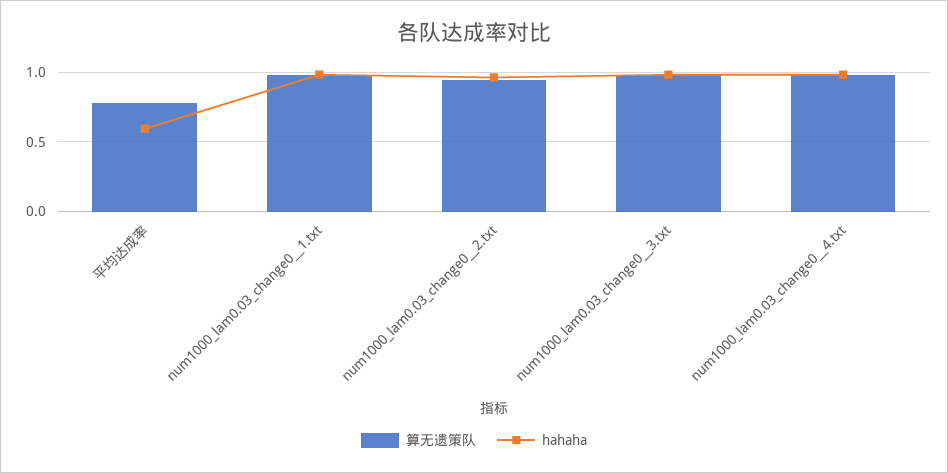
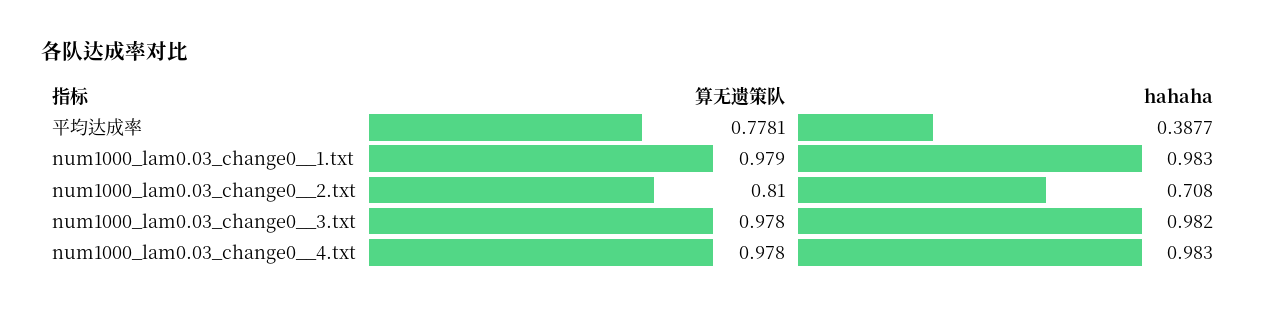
hahaha, 平均达成率: 0.6 -> 0.3877
算无遗策队, num1000_lam0.03_change0__2.txt: 0.95 -> 0.81
hahaha, num1000_lam0.03_change0__2.txt: 0.95 -> 0.708

